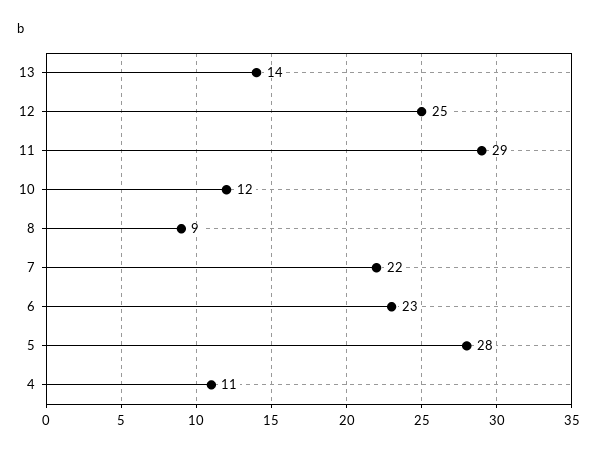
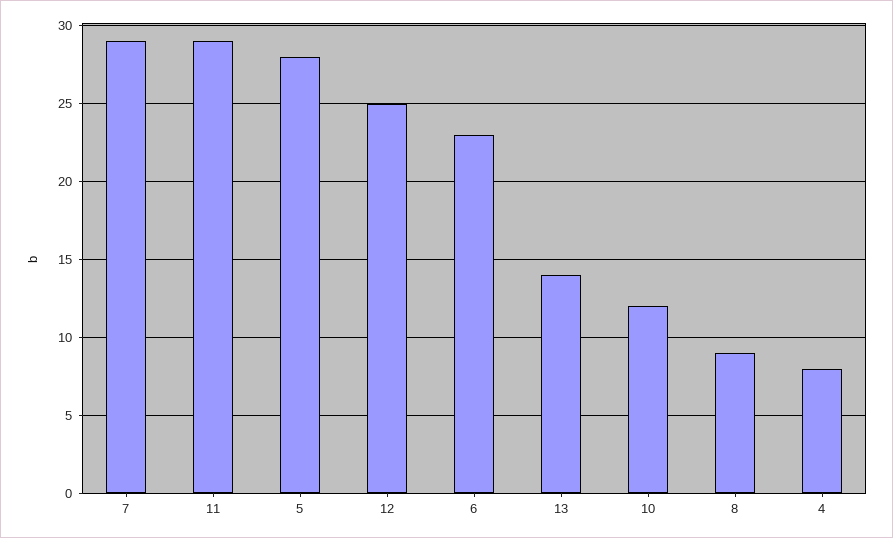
7: 22 -> 29
4: 11 -> 8

